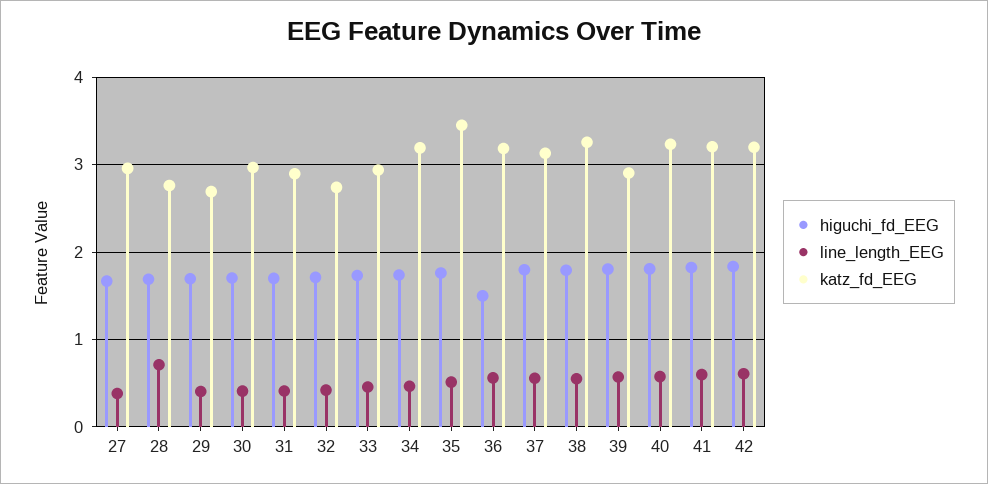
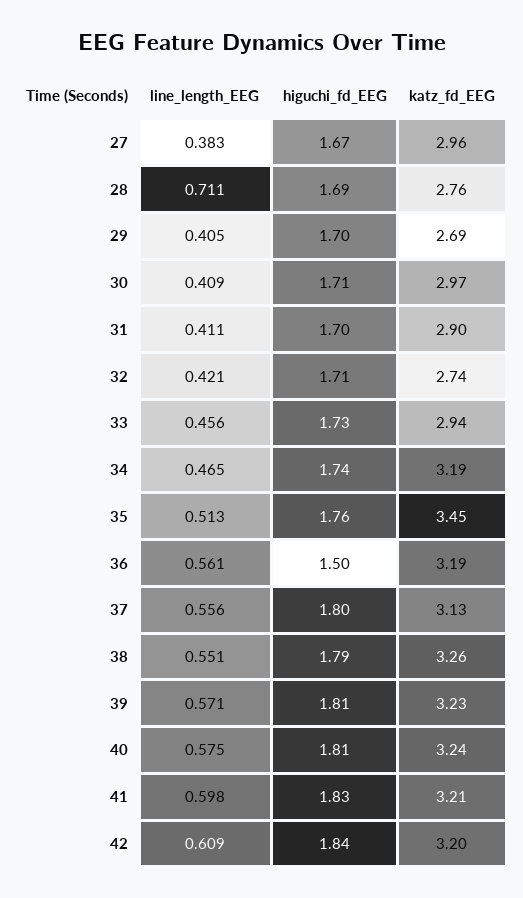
katz_fd_EEG, 39: 2.9 -> 3.23

